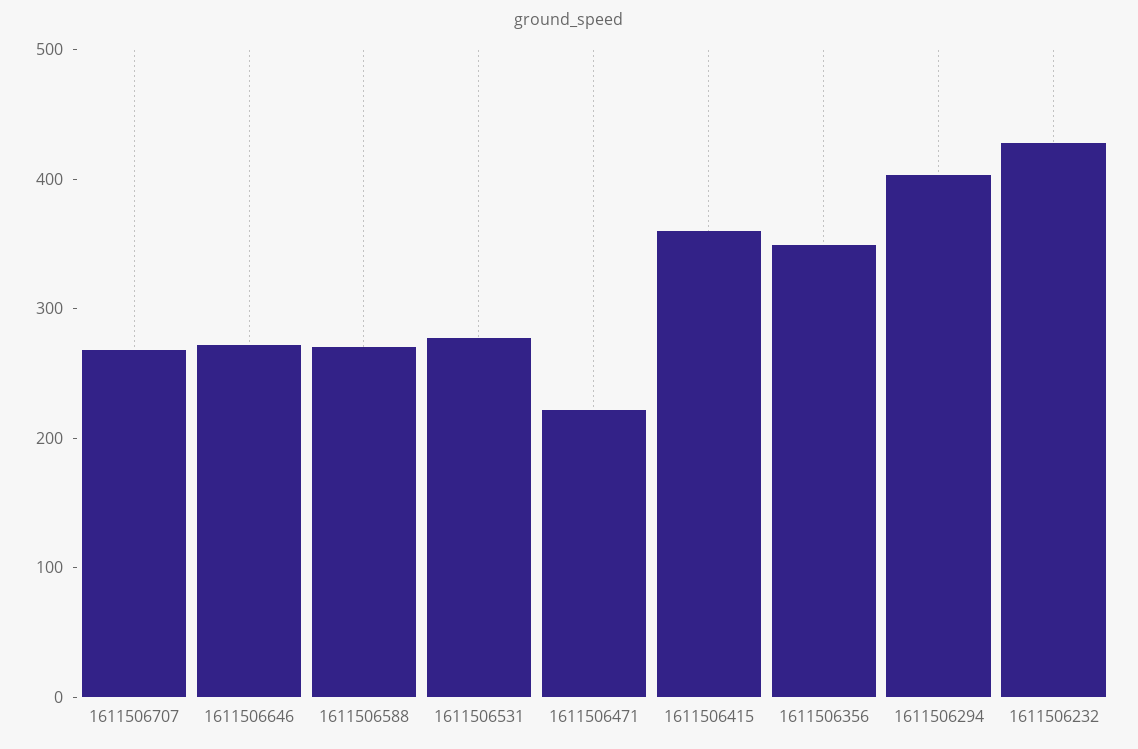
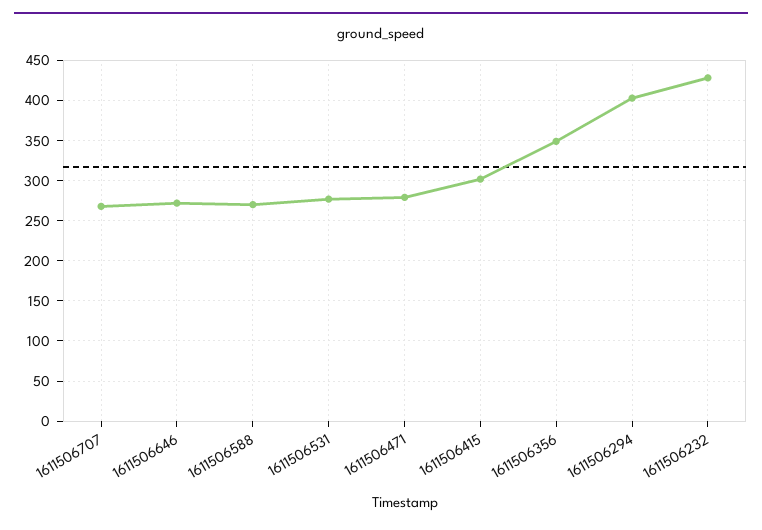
1611506471: 220 -> 280
1611506415: 360 -> 300

